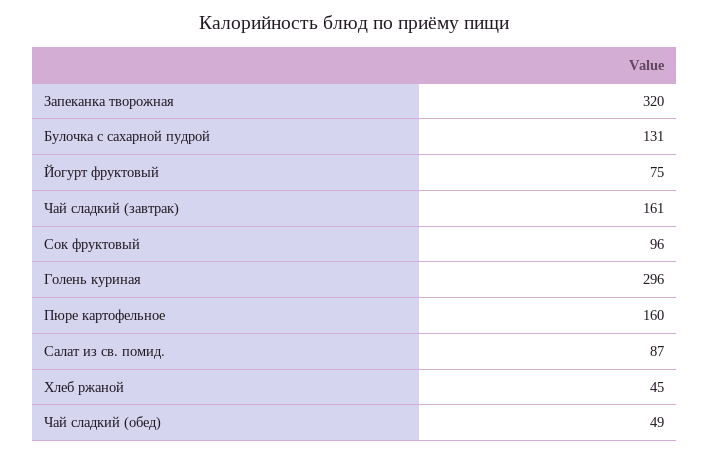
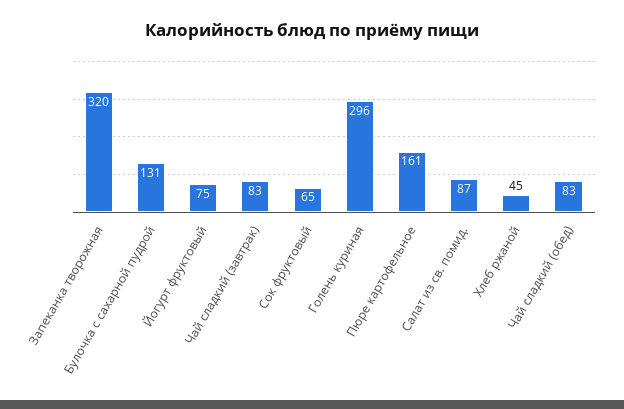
Чай сладкий (завтрак): 161 -> 83
Сок фруктовый: 96 -> 65
Пюре картофельное: 160 -> 161
Чай сладкий (обед): 49 -> 83

